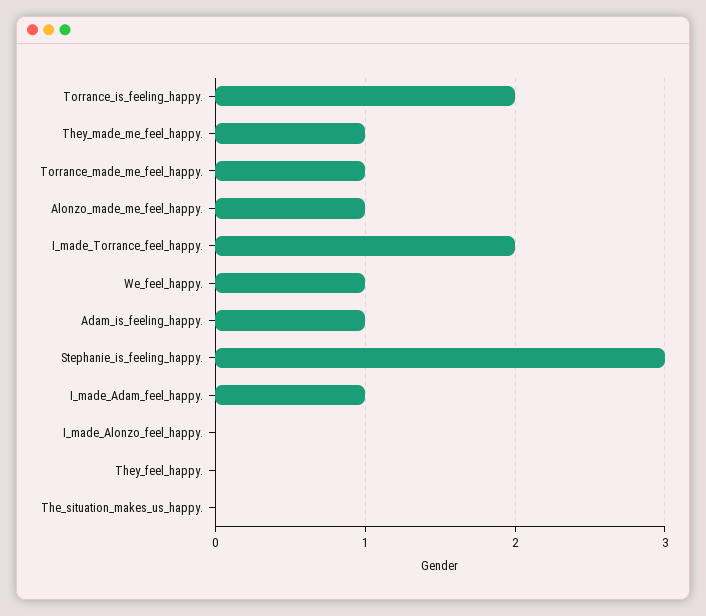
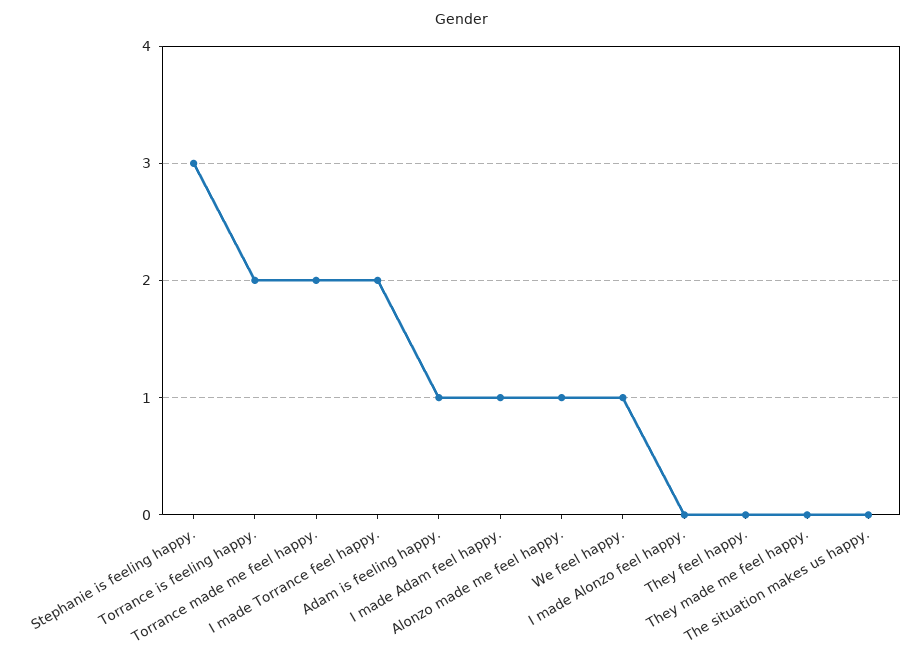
They_made_me_feel_happy.: 1 -> 0
Torrance_made_me_feel_happy.: 1 -> 2

